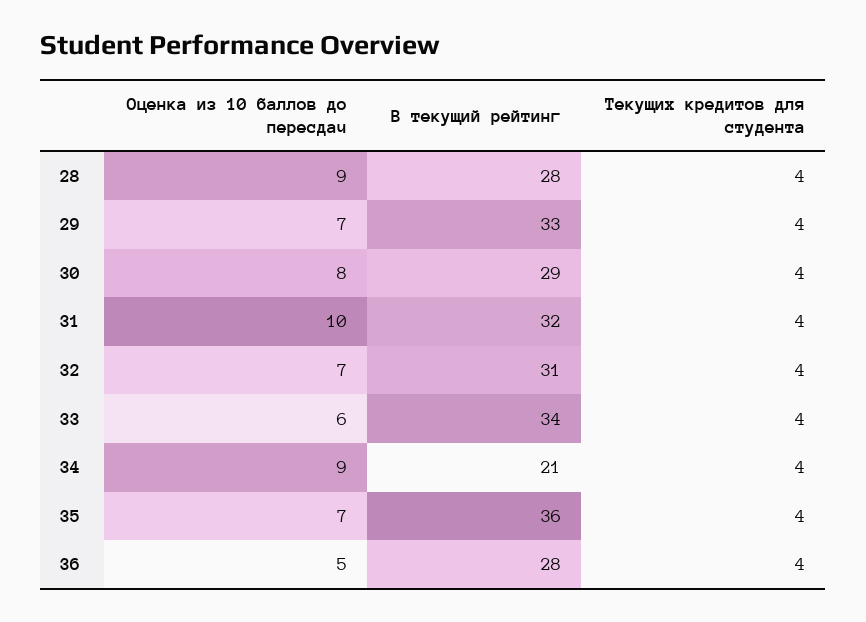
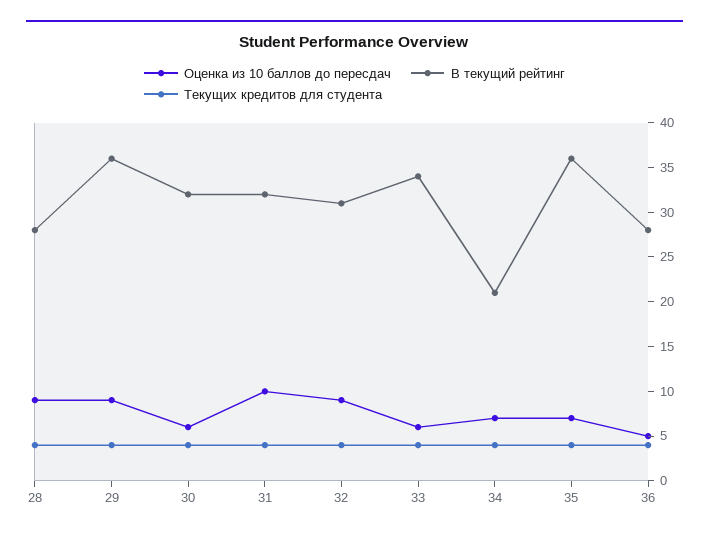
Оценка из 10 баллов до пересдач, 29: 7 -> 9
В текущий рейтинг, 29: 33 -> 36
Оценка из 10 баллов до пересдач, 30: 8 -> 6
В текущий рейтинг, 30: 29 -> 32
Оценка из 10 баллов до пересдач, 32: 7 -> 9
Оценка из 10 баллов до пересдач, 34: 9 -> 7

